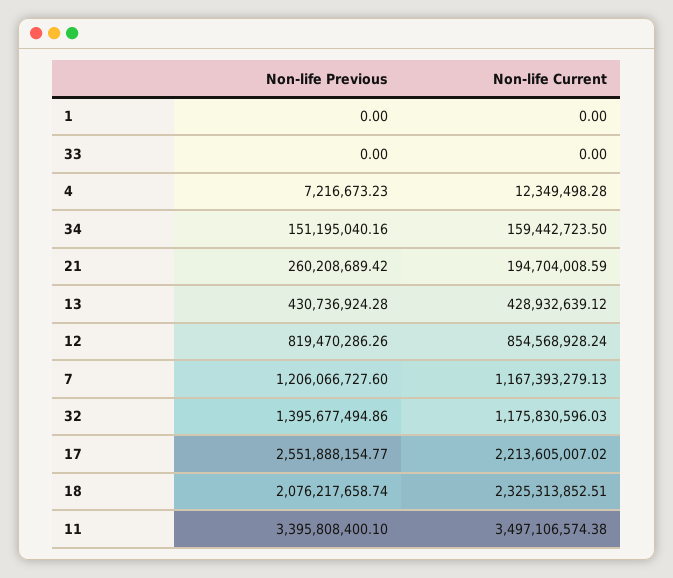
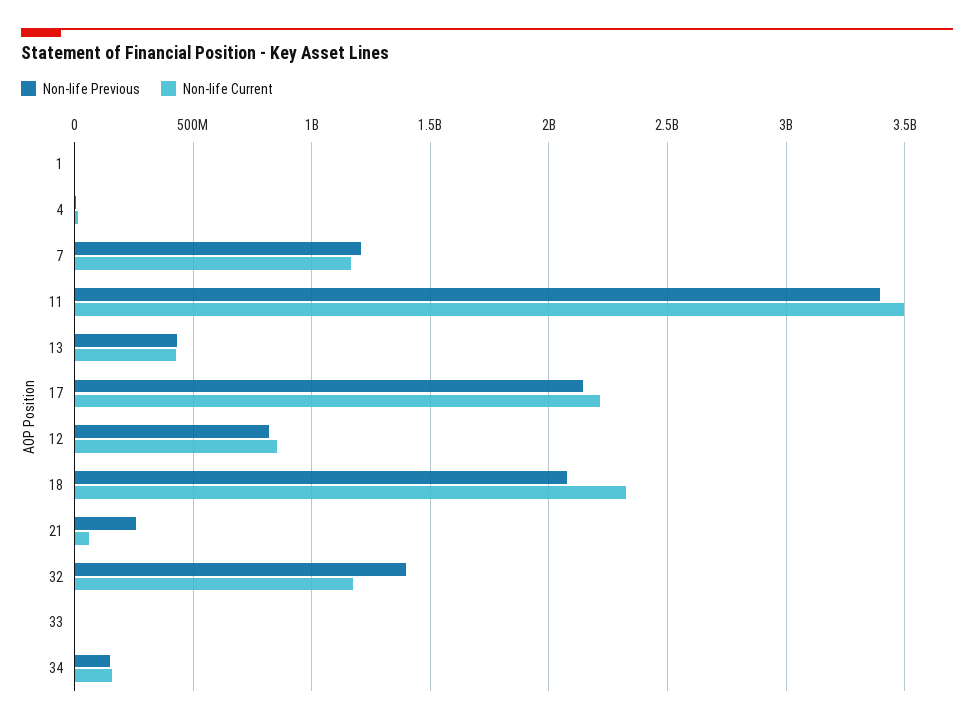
Non-life Current, 21: 194704008.59 -> 50000000
Non-life Previous, 17: 2551888154.77 -> 2150000000

